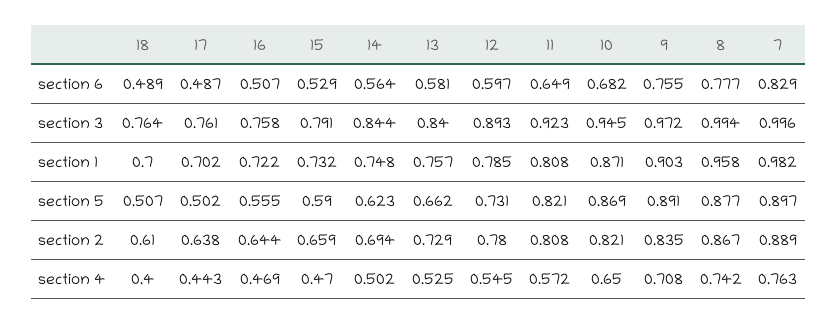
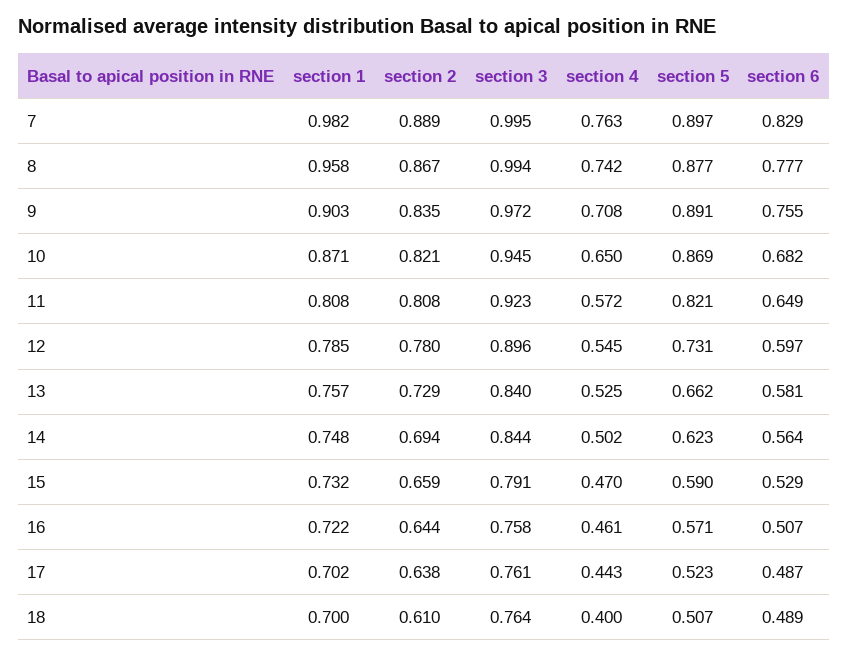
12, section 3: 0.893 -> 0.896
7, section 3: 0.996 -> 0.995
17, section 5: 0.502 -> 0.523
16, section 5: 0.555 -> 0.571
16, section 4: 0.469 -> 0.461

